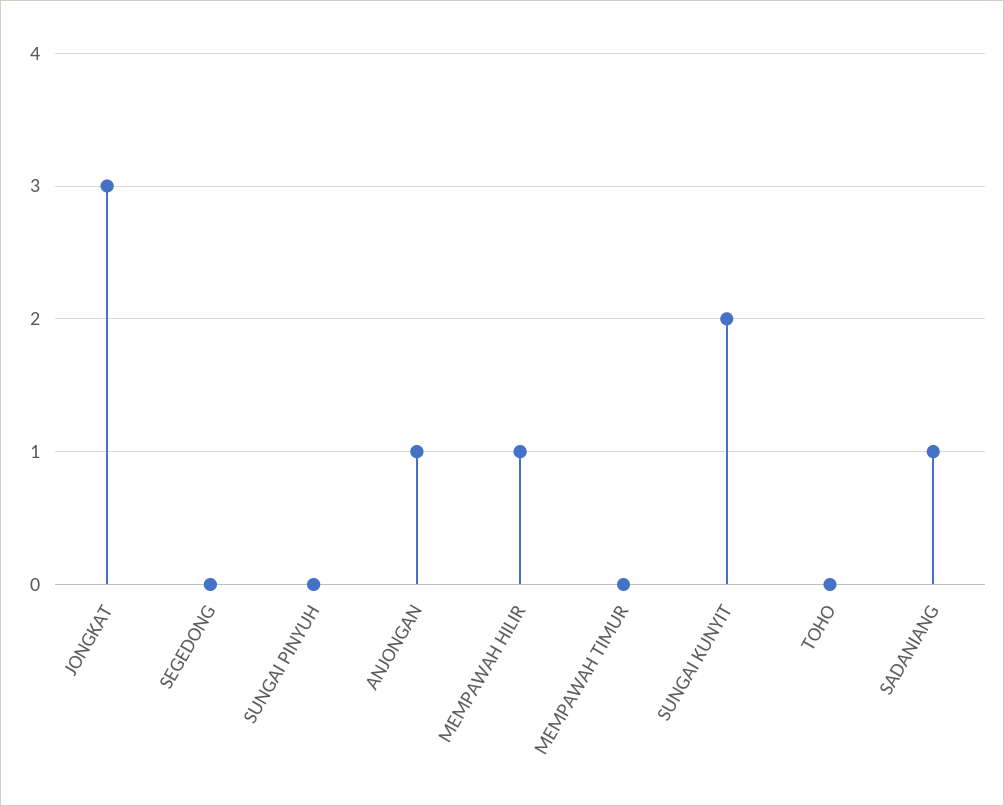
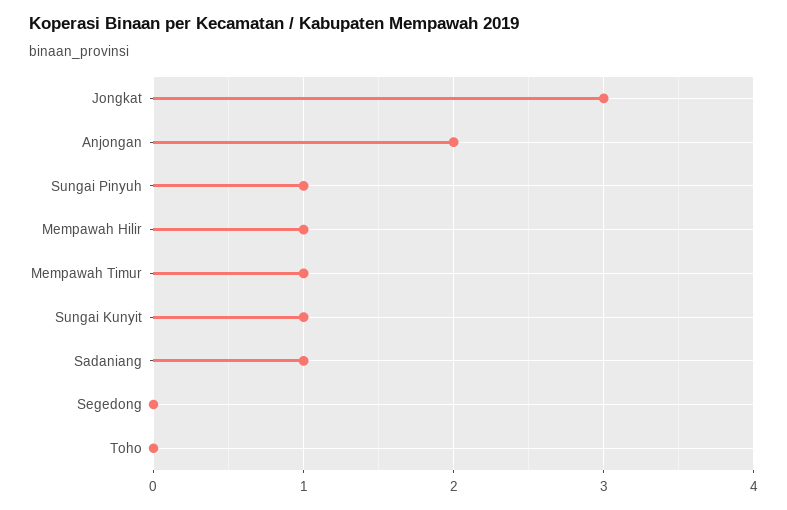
SUNGAI PINYUH: 0 -> 1
ANJONGAN: 1 -> 2
MEMPAWAH TIMUR: 0 -> 1
SUNGAI KUNYIT: 2 -> 1

